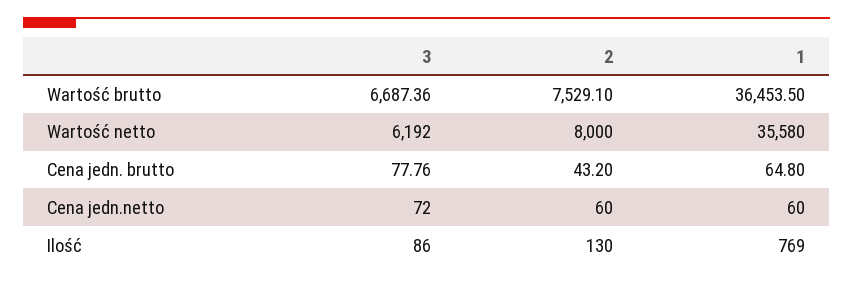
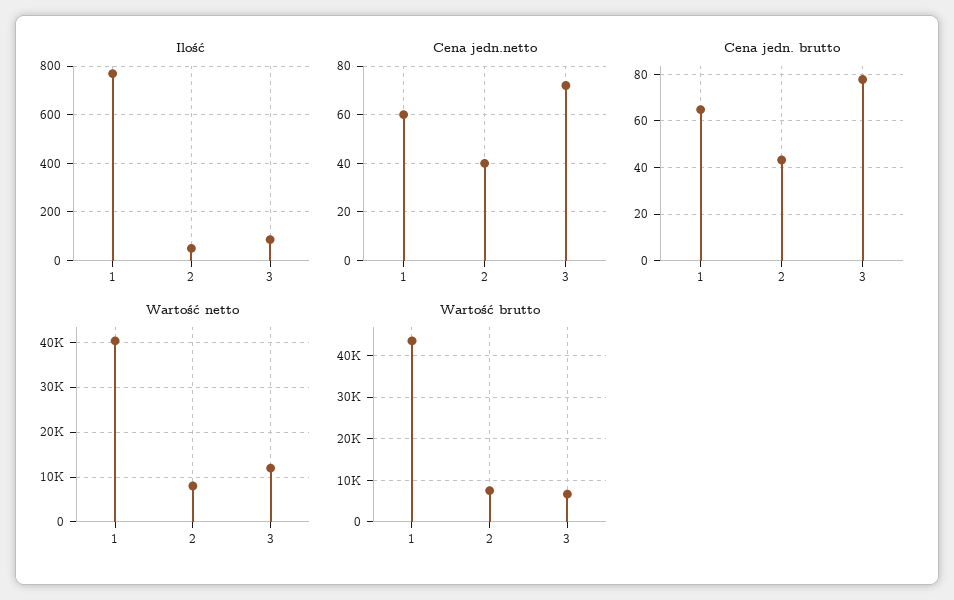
Wartość brutto, 1: 36453.5 -> 44000
Wartość netto, 3: 6192 -> 12000
Wartość netto, 1: 35580 -> 40000
Cena jedn.netto, 2: 60 -> 40
Ilość, 2: 130 -> 50

